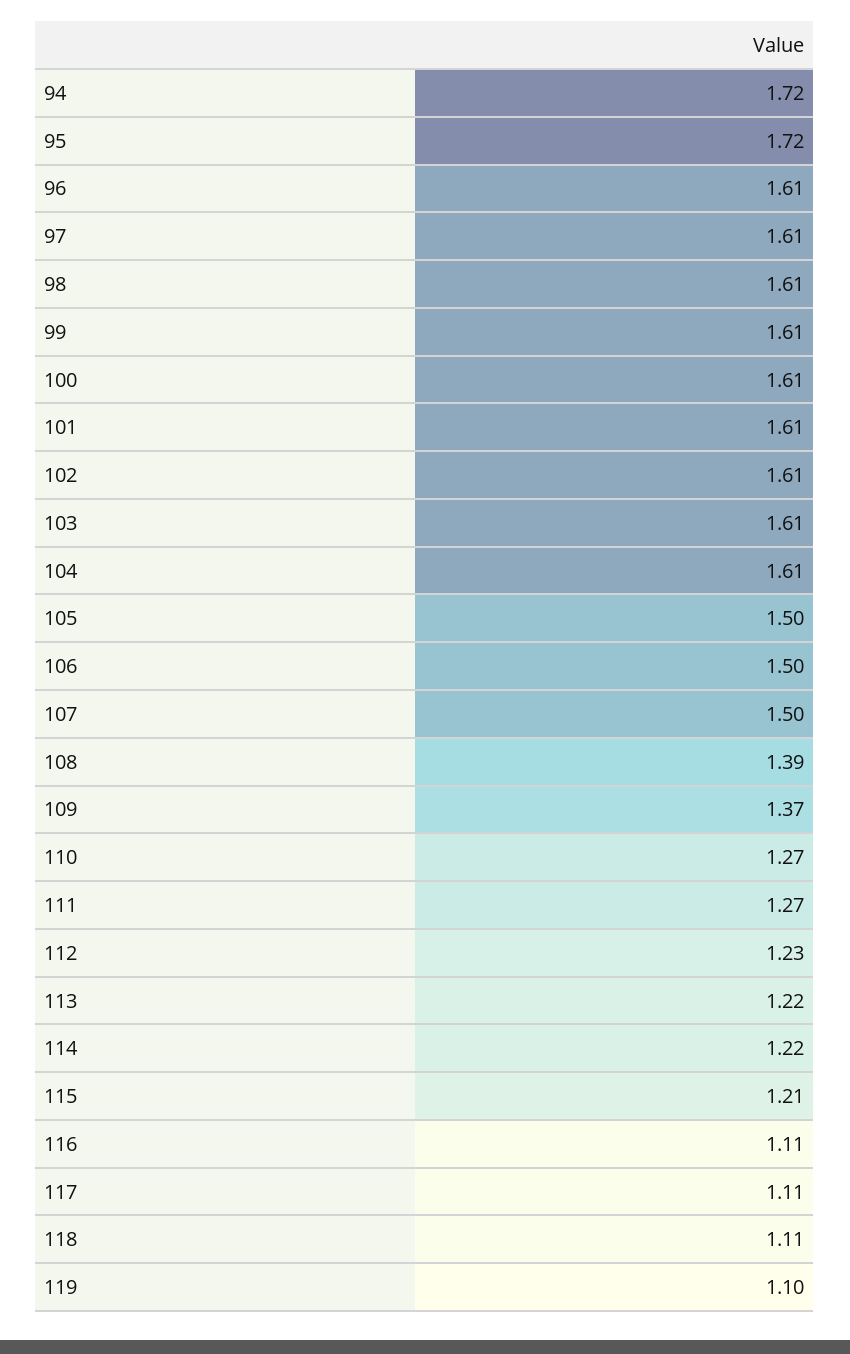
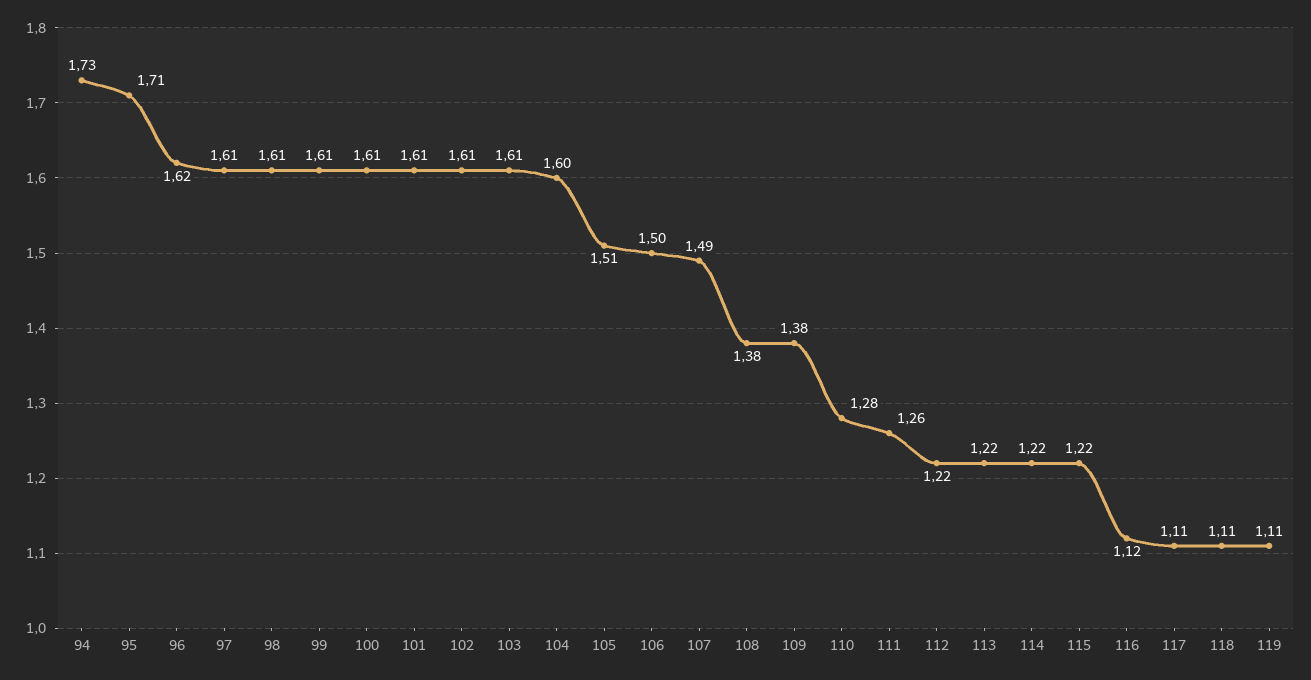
94: 1.72 -> 1.73
95: 1.72 -> 1.71
96: 1.61 -> 1.62
104: 1.61 -> 1.6
105: 1.5 -> 1.51
107: 1.5 -> 1.49
108: 1.39 -> 1.38
109: 1.37 -> 1.38
110: 1.27 -> 1.28
111: 1.27 -> 1.26
112: 1.23 -> 1.22
115: 1.21 -> 1.22
116: 1.11 -> 1.12
119: 1.1 -> 1.11

